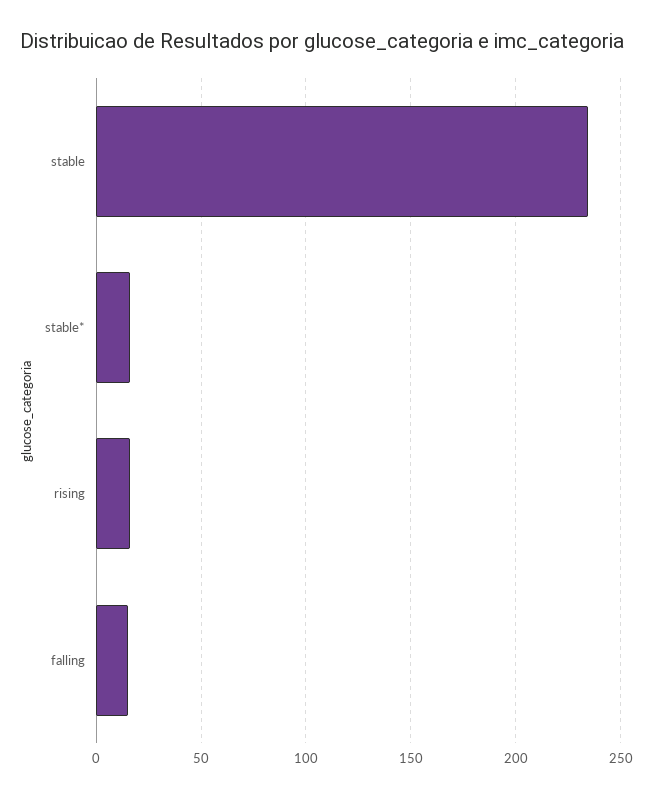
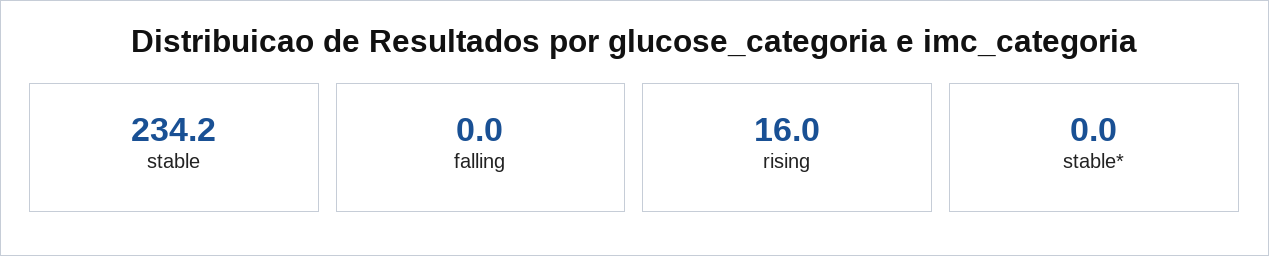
stable*: 15 -> 0
falling: 15 -> 0

